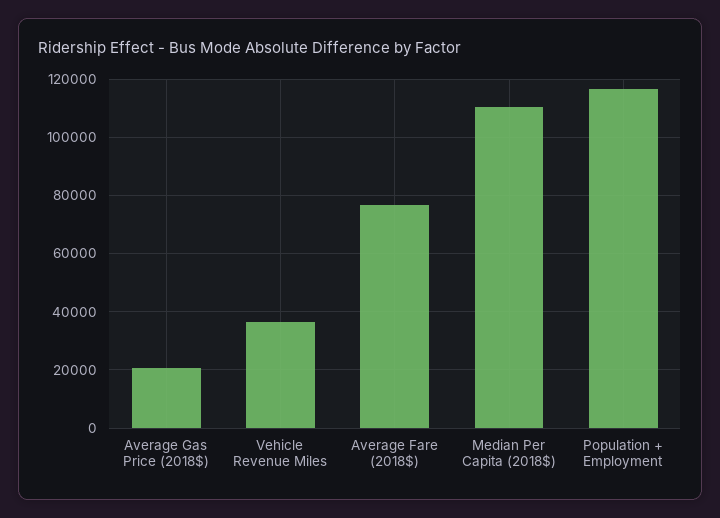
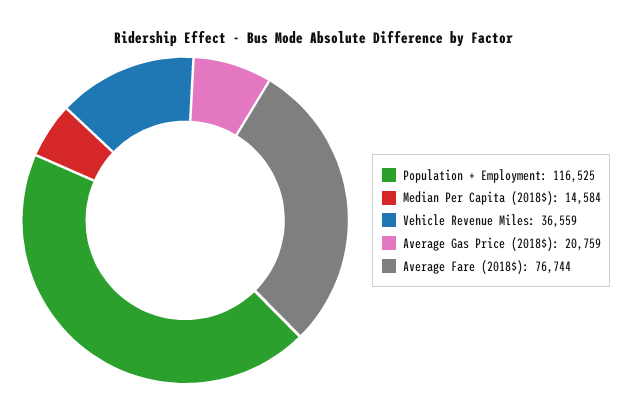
Median Per Capita (2018$): 110000 -> 14584

